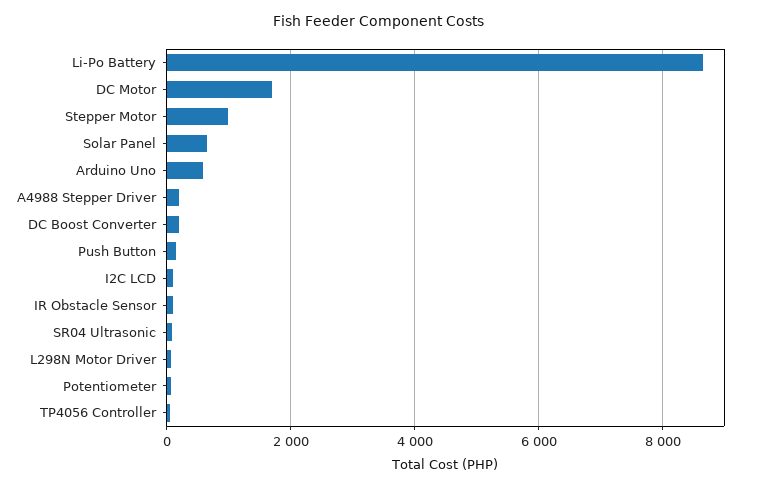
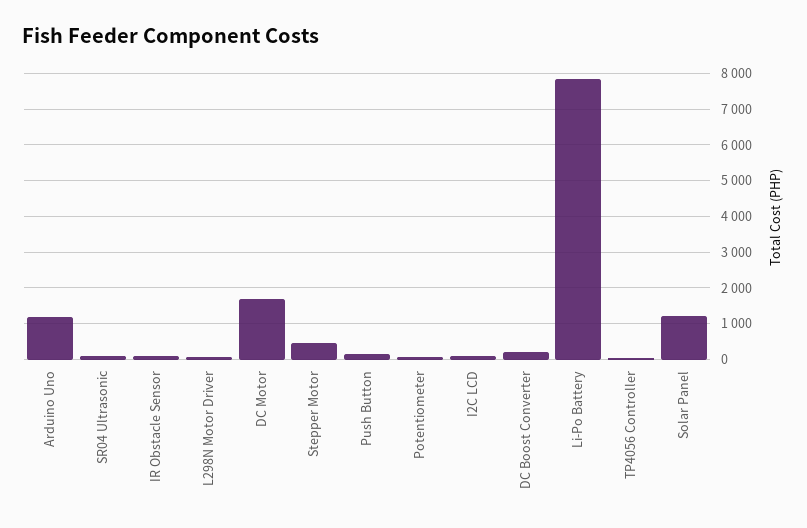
Li-Po Battery: 8600 -> 7800
Stepper Motor: 1000 -> 400
Solar Panel: 600 -> 1200
Arduino Uno: 600 -> 1200
A4988 Stepper Driver: 200 -> none

